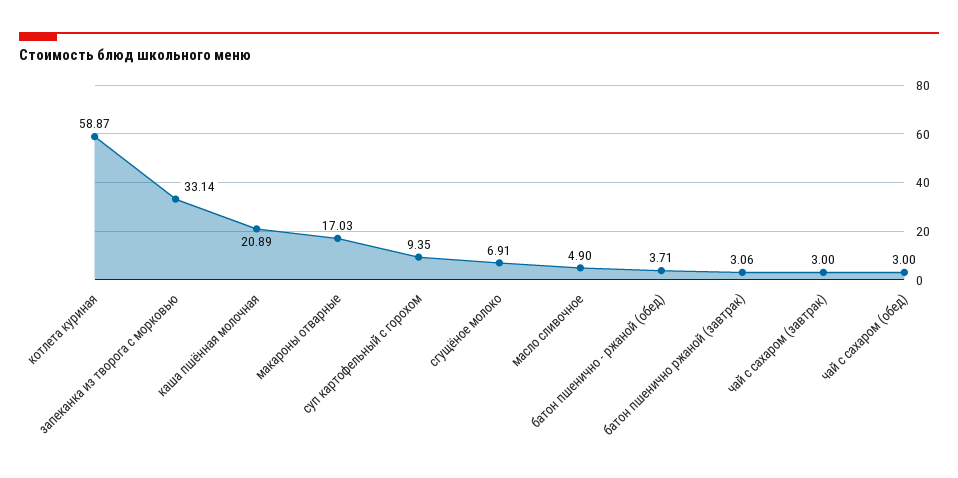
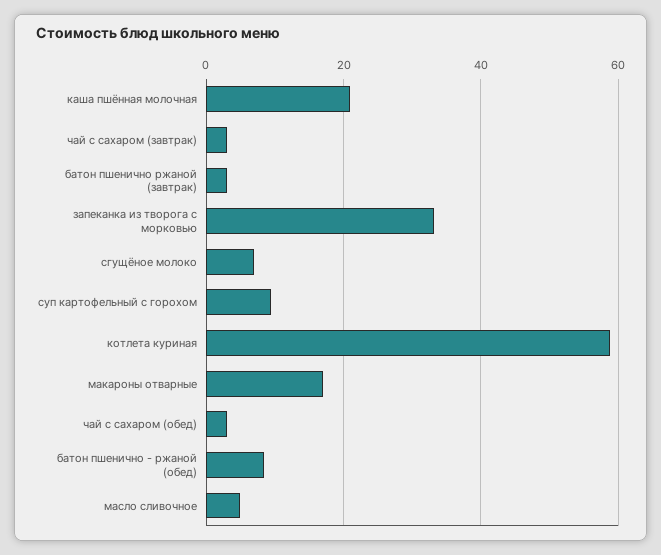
батон пшенично - ржаной (обед): 3.71 -> 8

